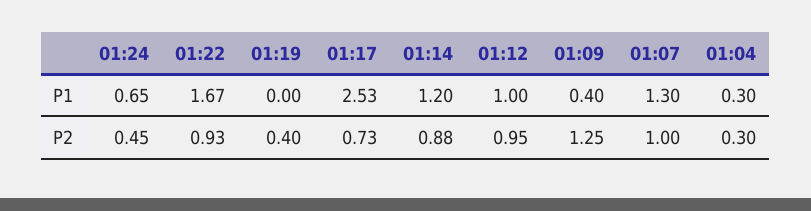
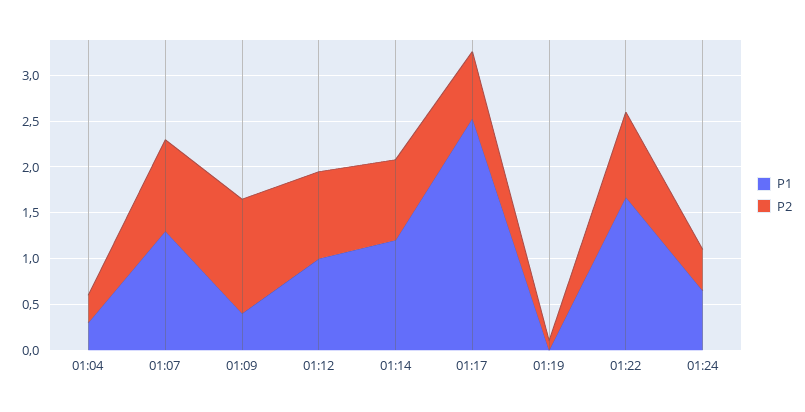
P2, 01:19: 0.4 -> 0.1

